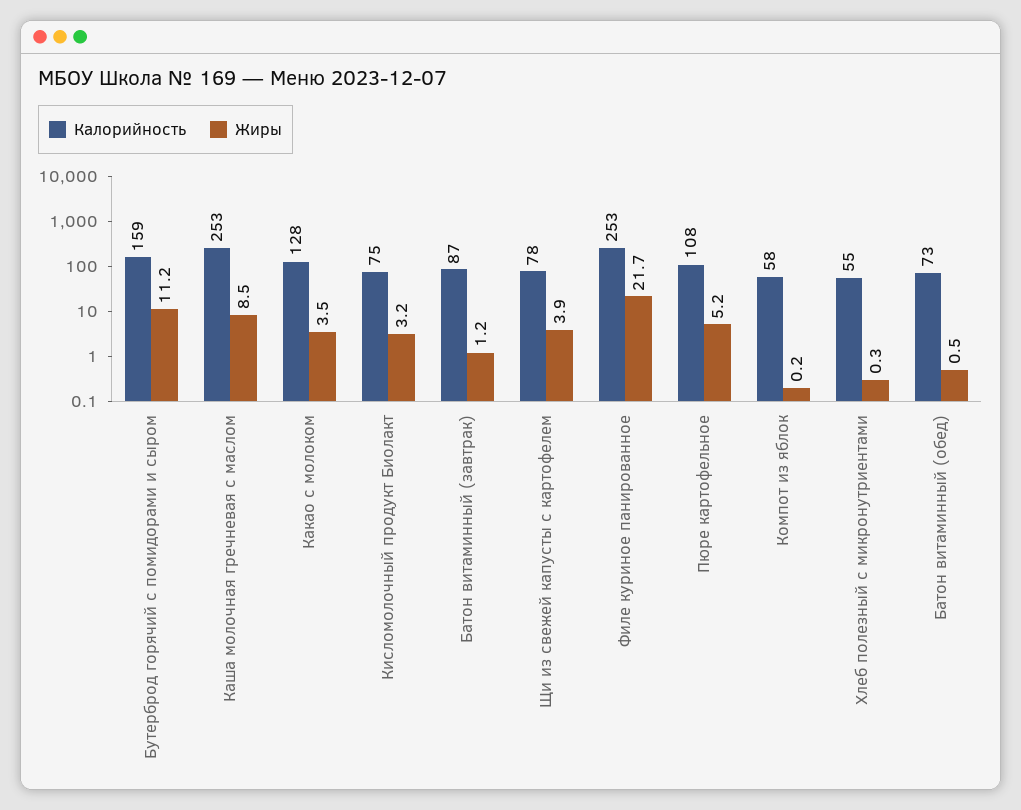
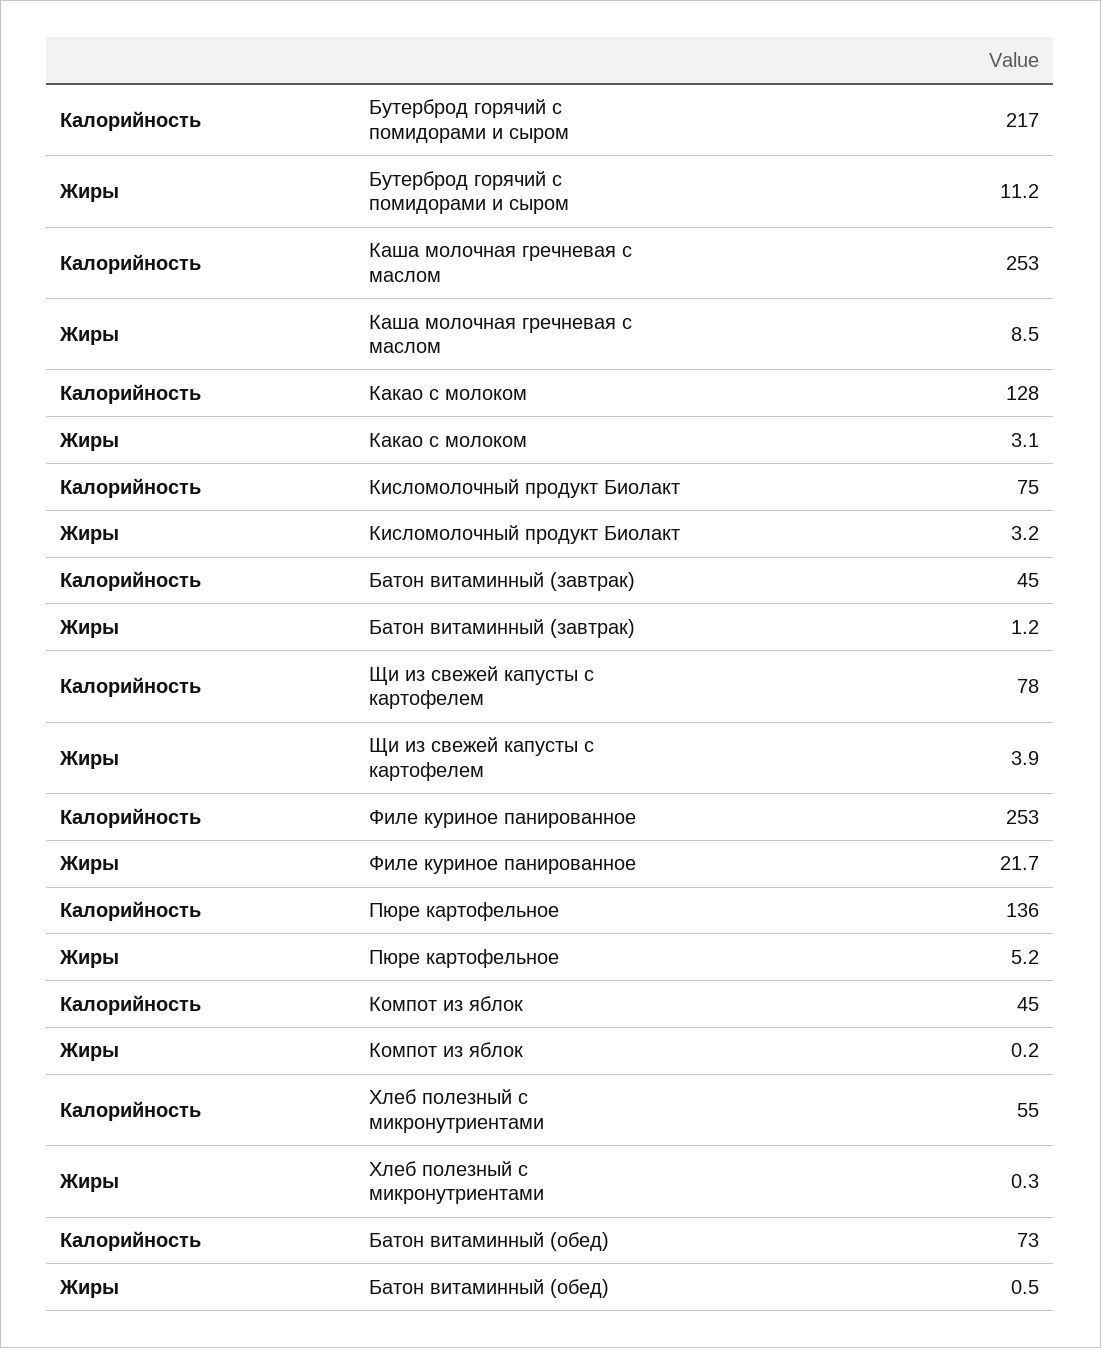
Калорийность, Бутерброд горячий с помидорами и сыром: 159 -> 217
Жиры, Какао с молоком: 3.5 -> 3.1
Калорийность, Батон витаминный (завтрак): 87 -> 45
Калорийность, Пюре картофельное: 108 -> 136
Калорийность, Компот из яблок: 58 -> 45

